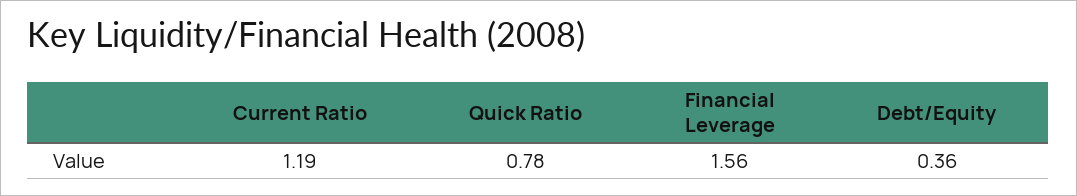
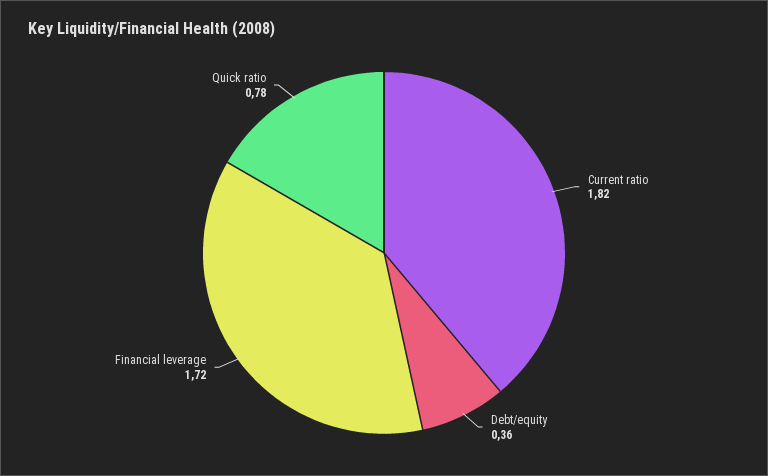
Current Ratio: 1.19 -> 1.82
Financial Leverage: 1.56 -> 1.72

